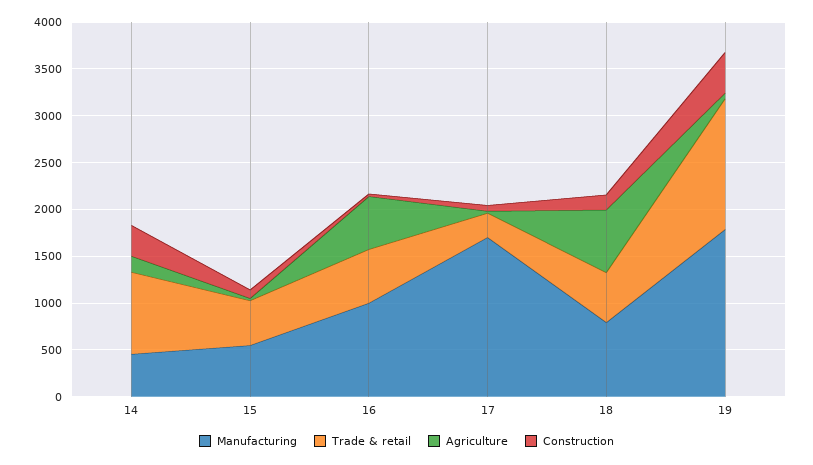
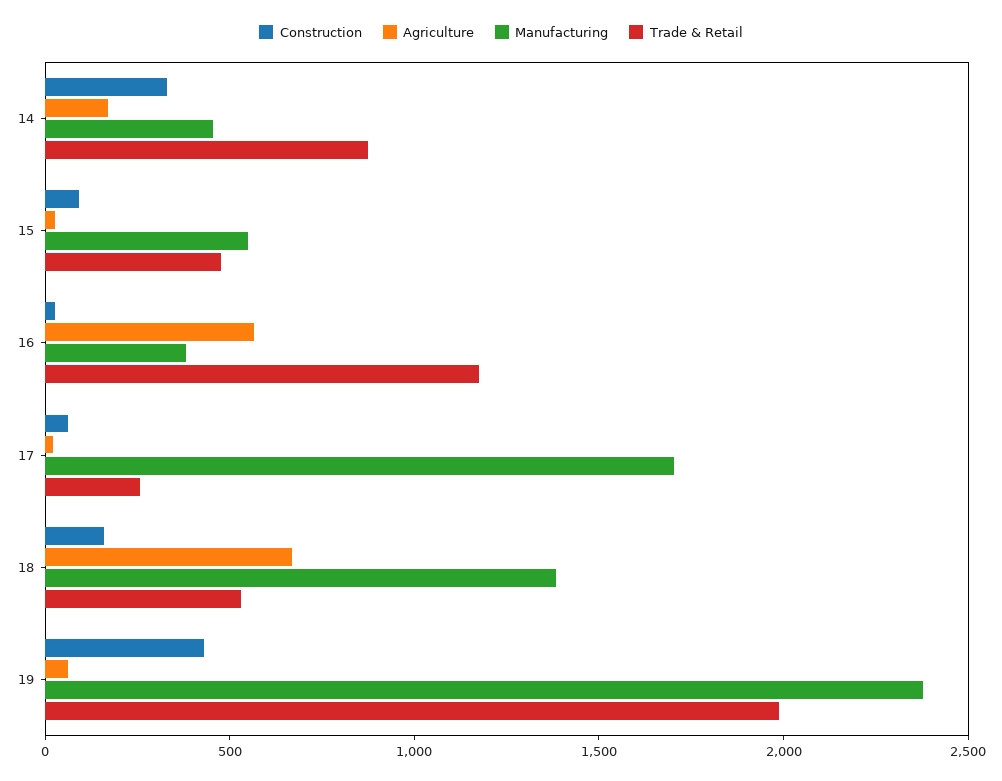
Manufacturing, 16: 1000 -> 400
Trade & retail, 16: 600 -> 1200
Manufacturing, 18: 800 -> 1400
Manufacturing, 19: 1800 -> 2400
Trade & retail, 19: 1400 -> 2000

